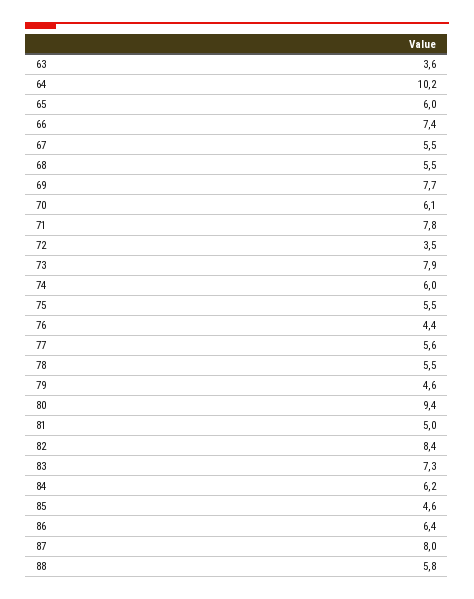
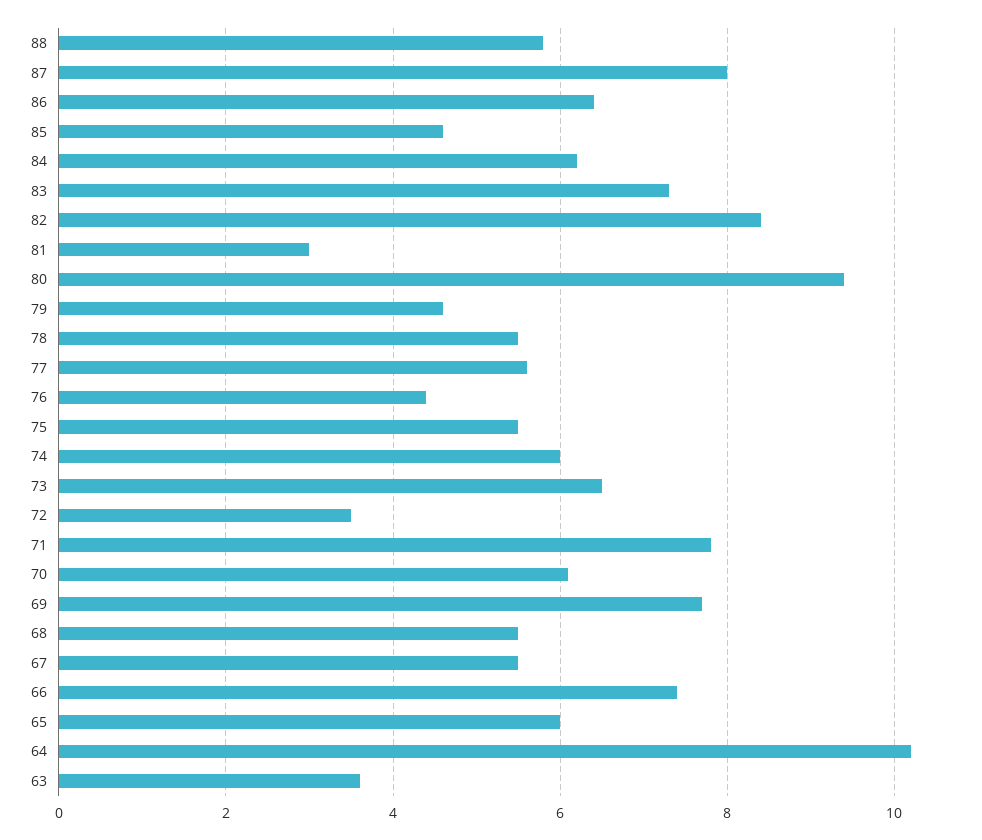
73: 7.9 -> 6.5
81: 5 -> 3

